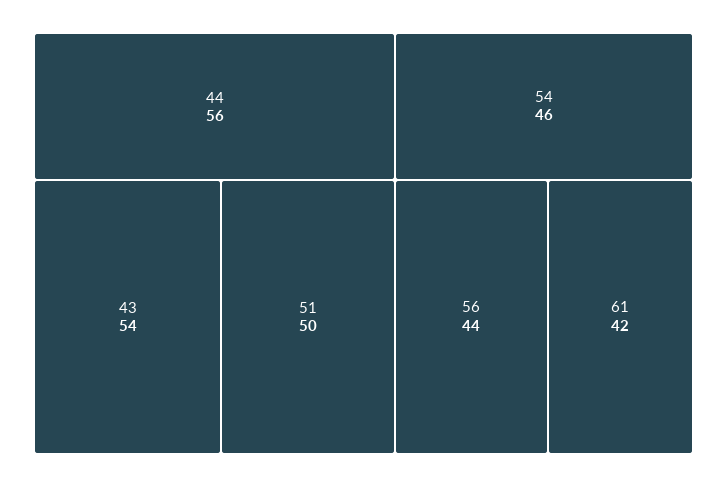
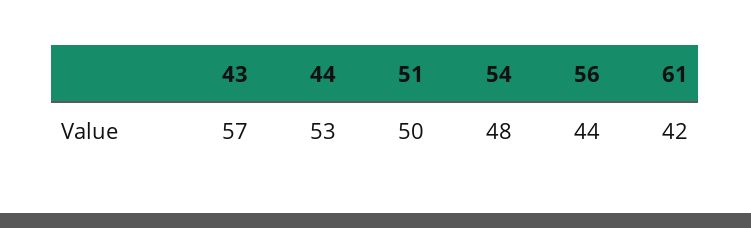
44: 56 -> 53
43: 54 -> 57
54: 46 -> 48

